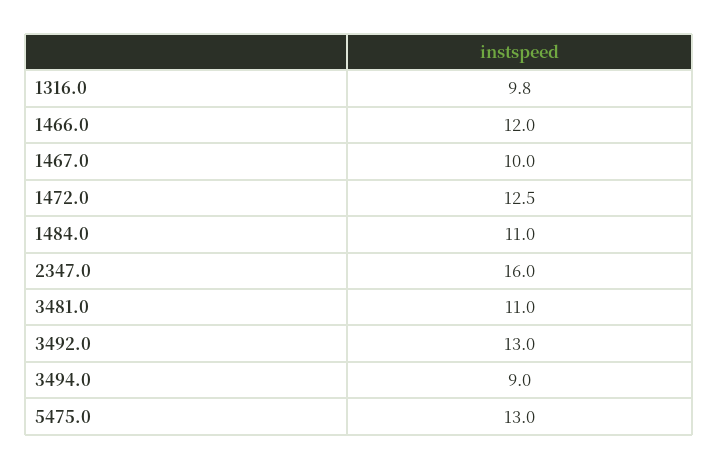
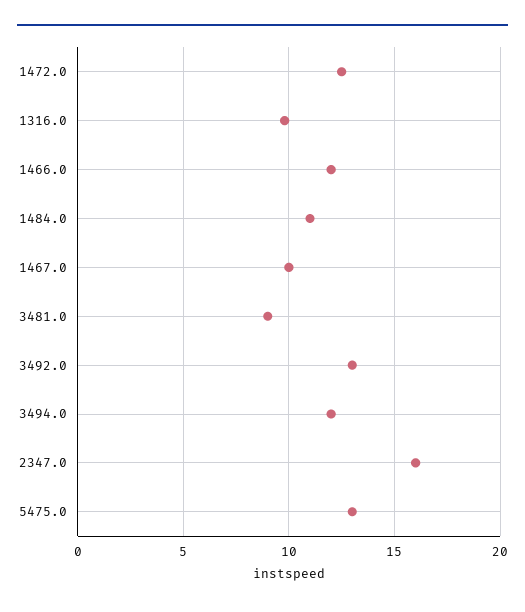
3481.0: 11 -> 9
3494.0: 9 -> 12

